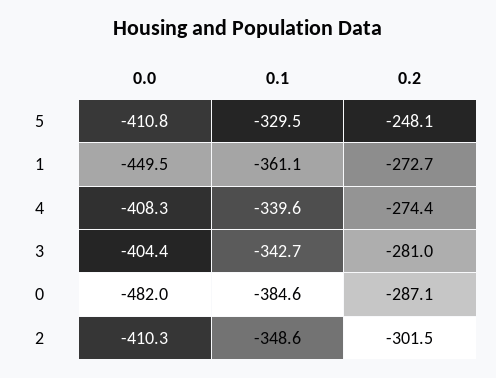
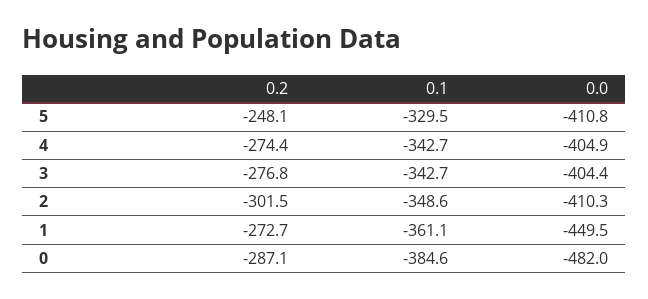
0.0, 4: -408.3 -> -404.9
0.1, 4: -339.6 -> -342.7
0.2, 3: -281 -> -276.8

